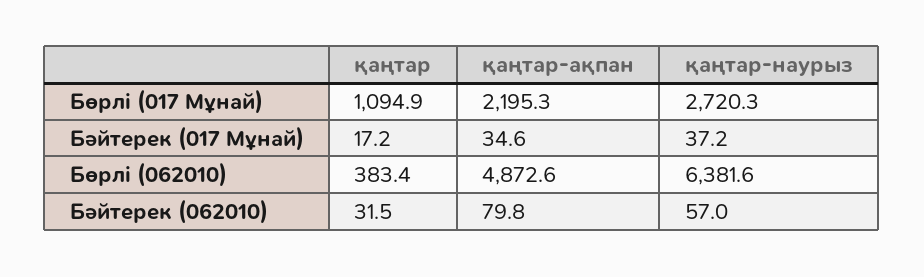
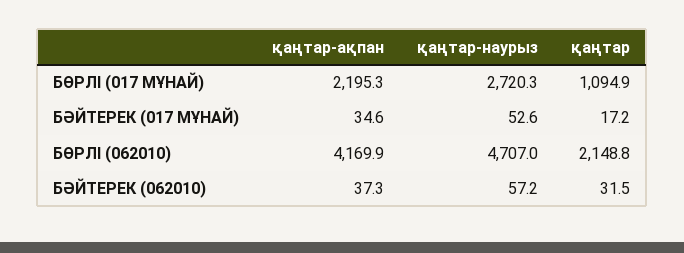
қаңтар-наурыз, Бәйтерек (017 Мұнай): 37.2 -> 52.6
қаңтар, Бөрлі (062010): 383.4 -> 2148.8
қаңтар-ақпан, Бөрлі (062010): 4872.6 -> 4169.9
қаңтар-наурыз, Бөрлі (062010): 6381.6 -> 4707
қаңтар-ақпан, Бәйтерек (062010): 79.8 -> 37.3
қаңтар-наурыз, Бәйтерек (062010): 57 -> 57.2

